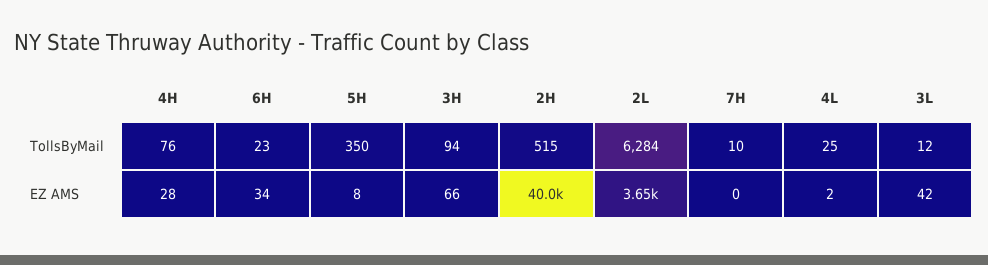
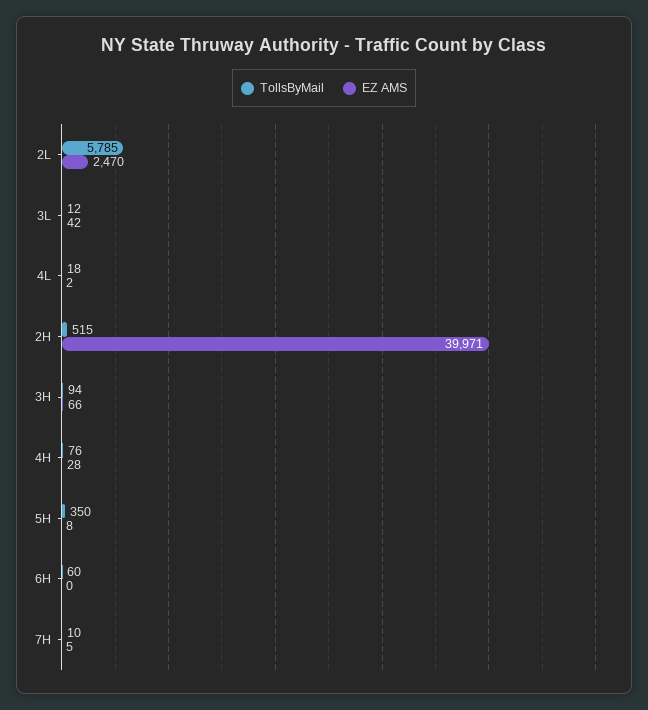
TollsByMail, 6H: 23 -> 60
TollsByMail, 2L: 6284 -> 5785
TollsByMail, 4L: 25 -> 18
EZ AMS, 6H: 34 -> 0
EZ AMS, 2L: 3650 -> 2470
EZ AMS, 7H: 0 -> 5

